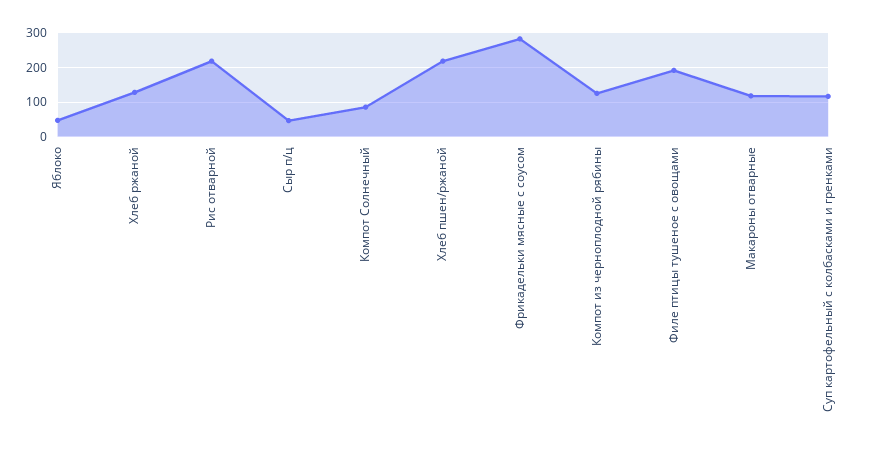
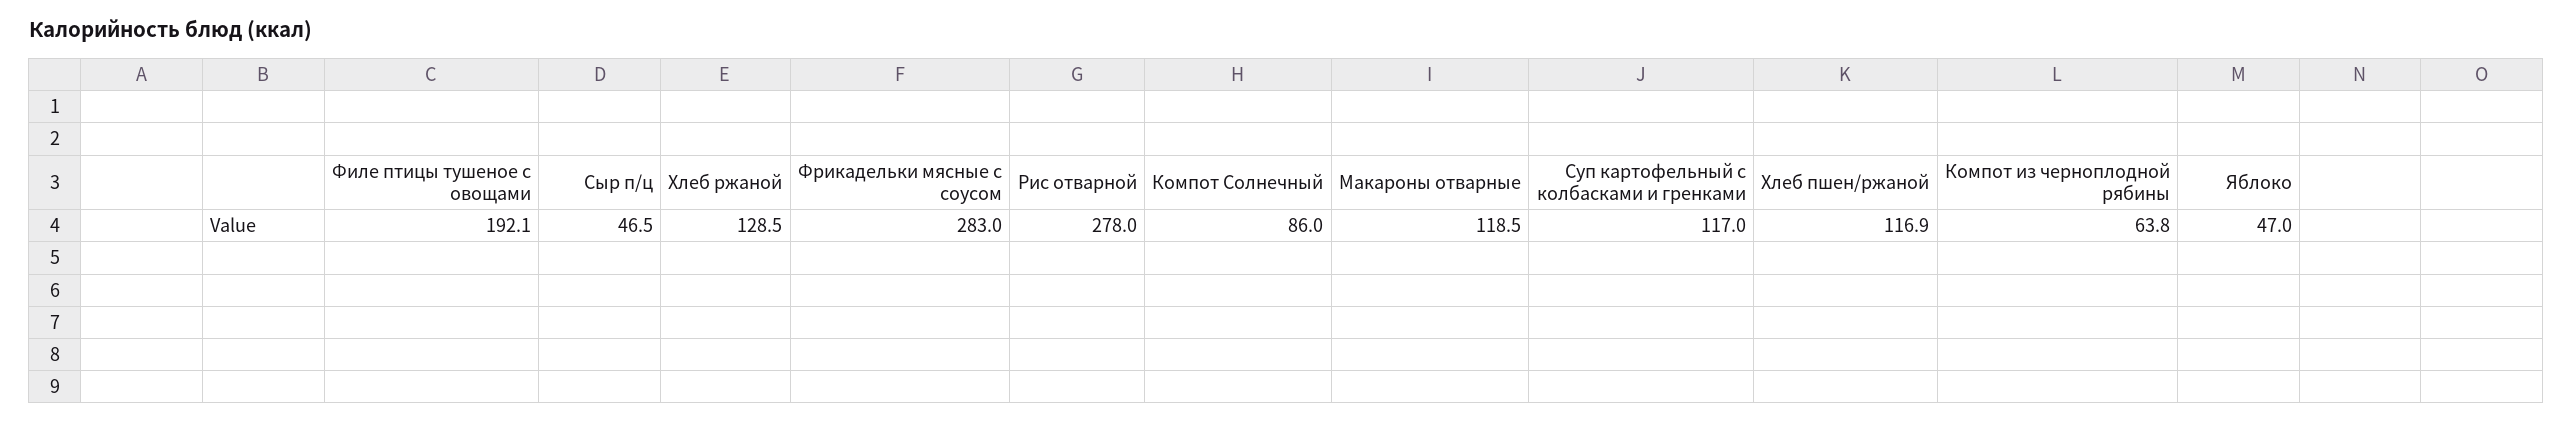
Рис отварной: 220 -> 278
Хлеб пшен/ржаной: 220 -> 116.9
Компот из черноплодной рябины: 120 -> 63.8

